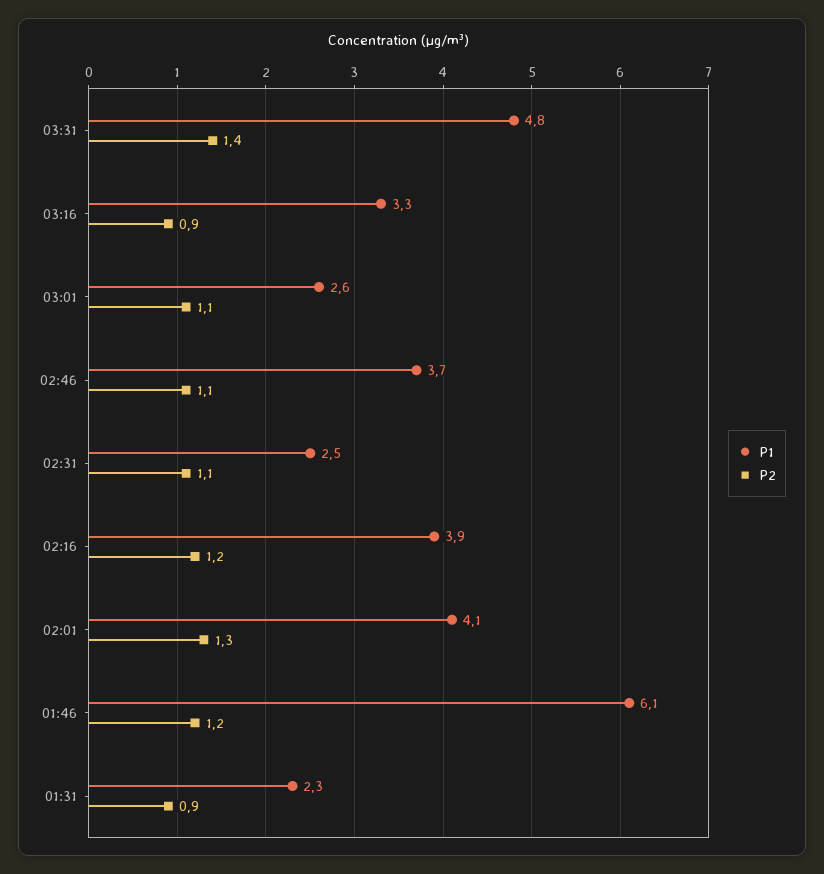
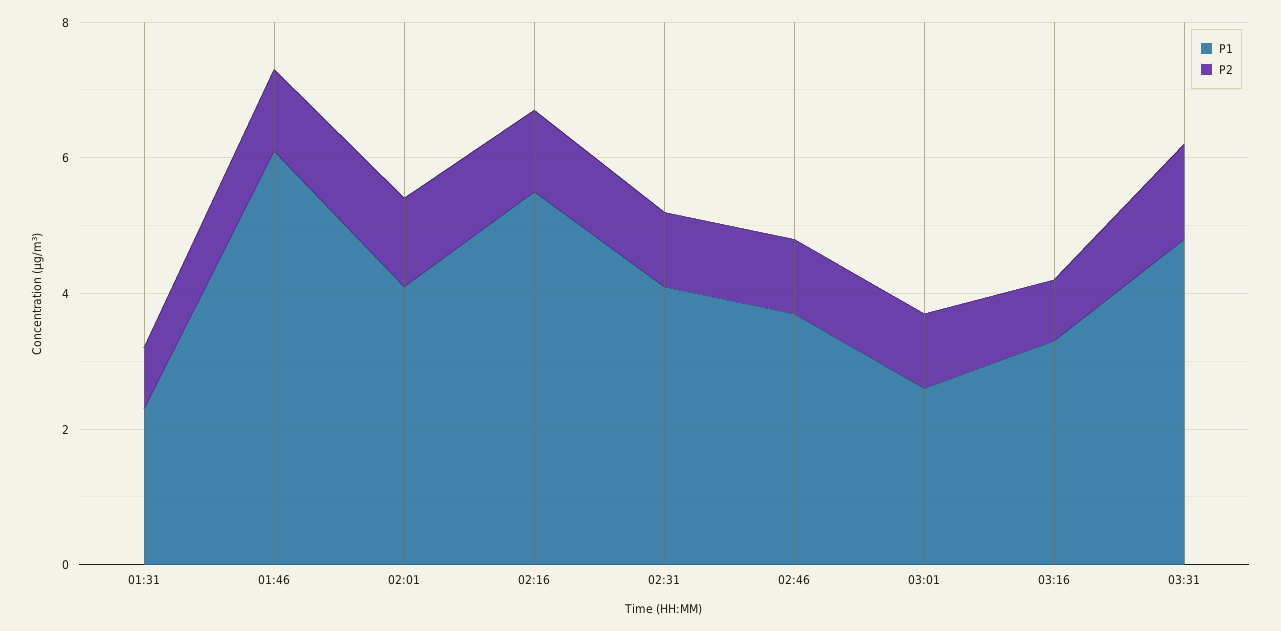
P1, 02:31: 2.5 -> 4
P1, 02:16: 3.9 -> 5.5

